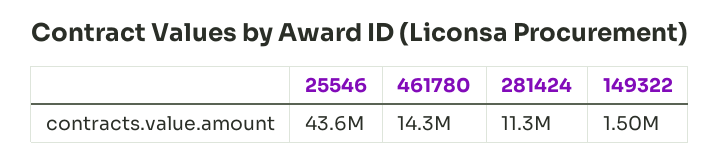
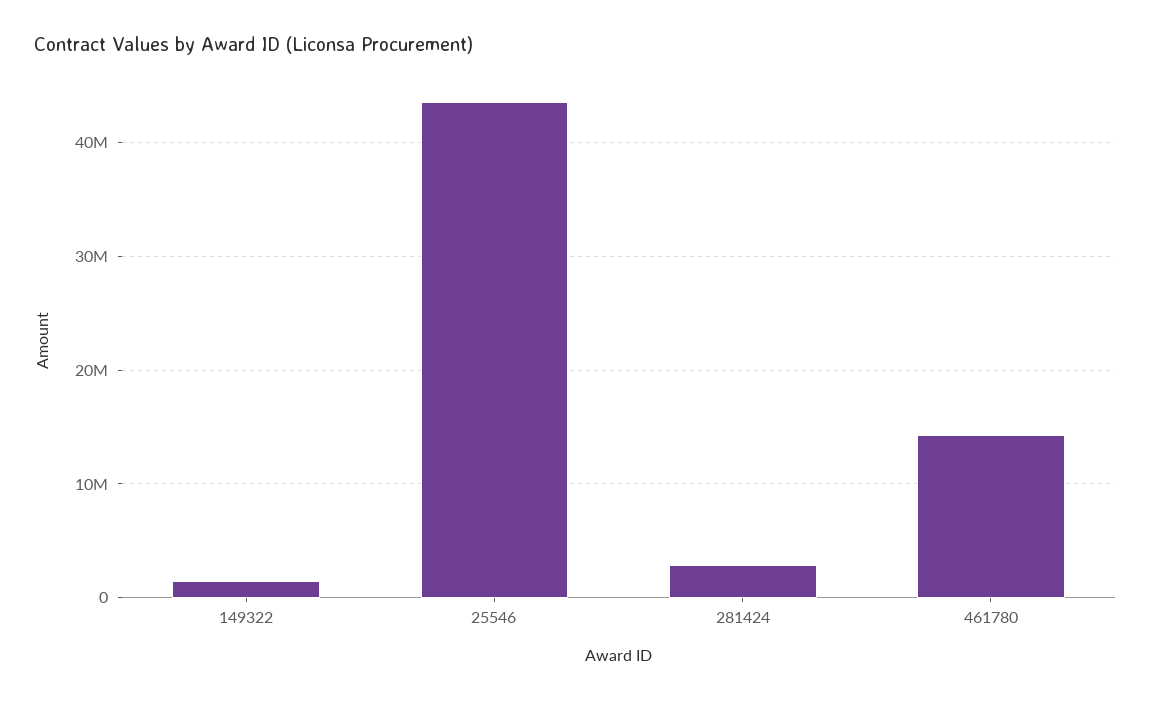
281424: 11300000 -> 3000000

